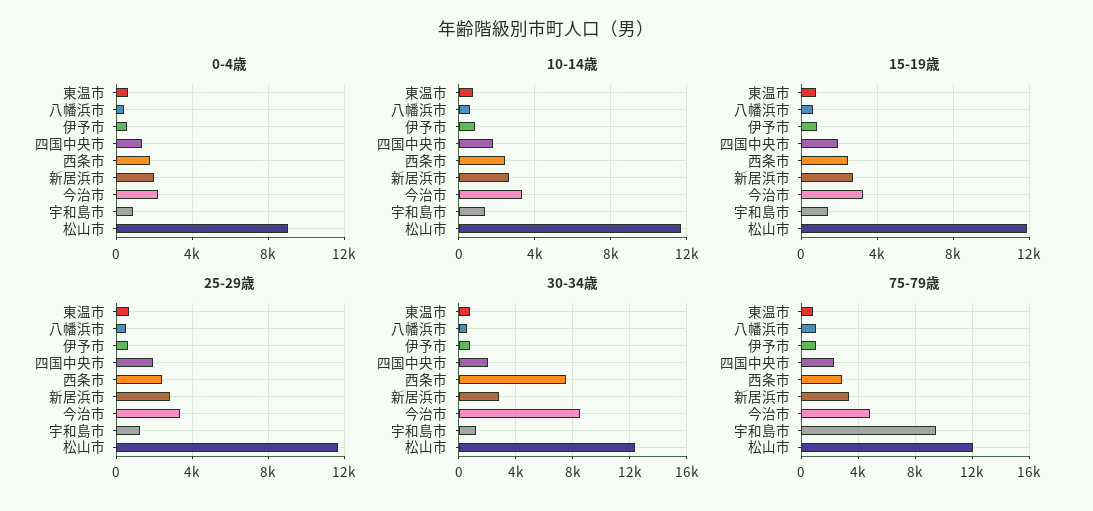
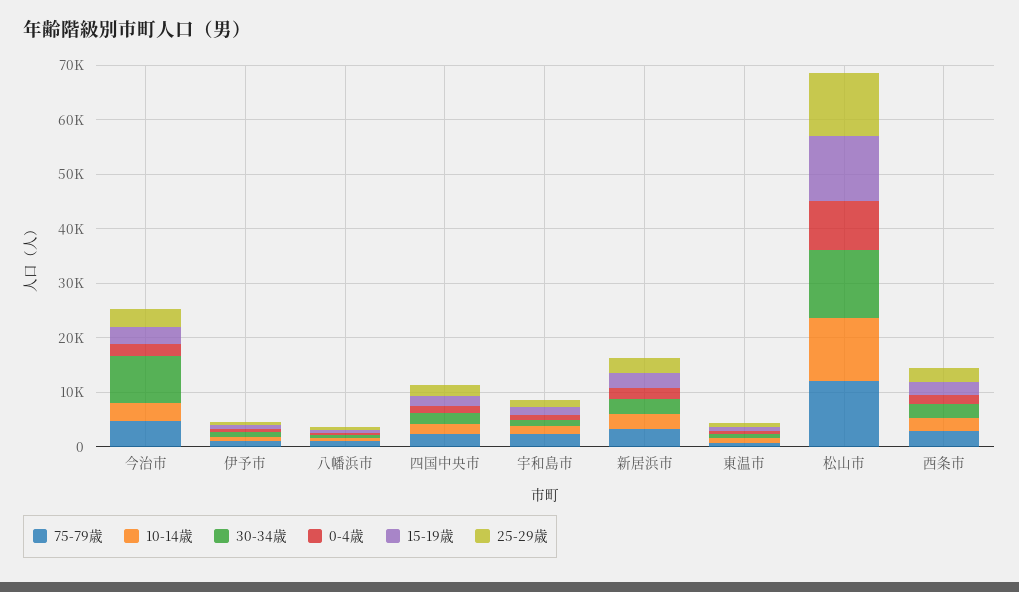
30-34歳, 西条市: 7500 -> 2000
75-79歳, 宇和島市: 9500 -> 2000

